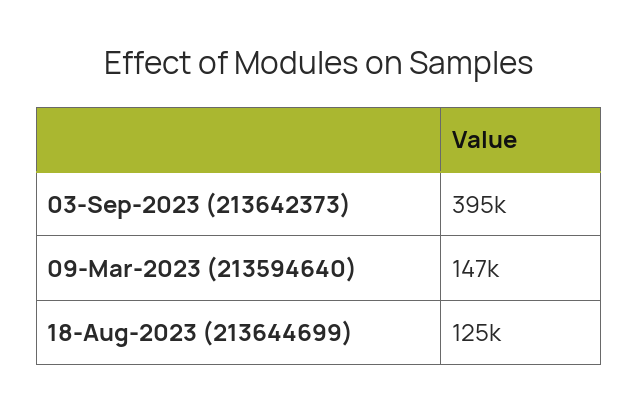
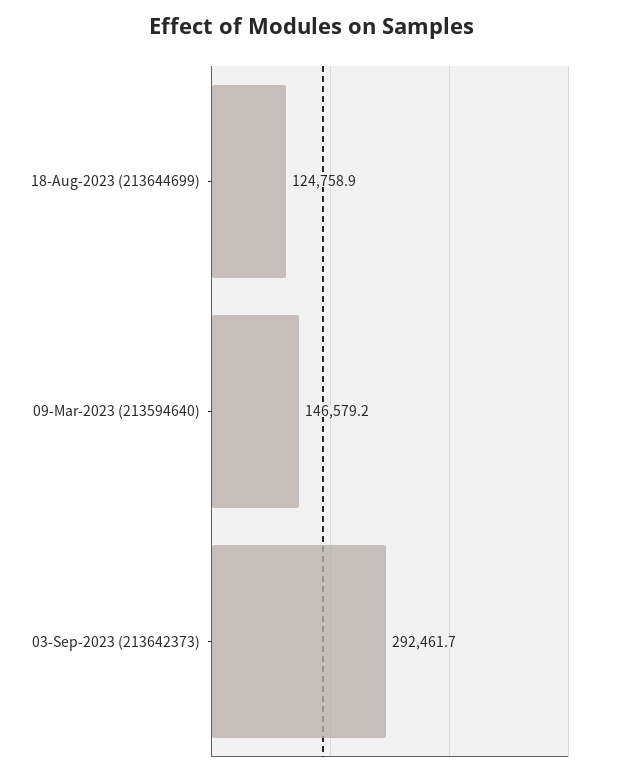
03-Sep-2023 (213642373): 395000 -> 292461.7

